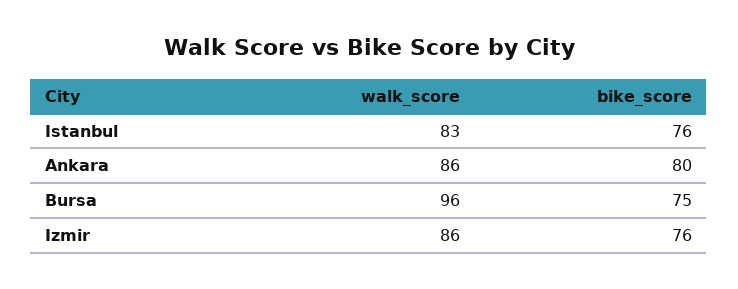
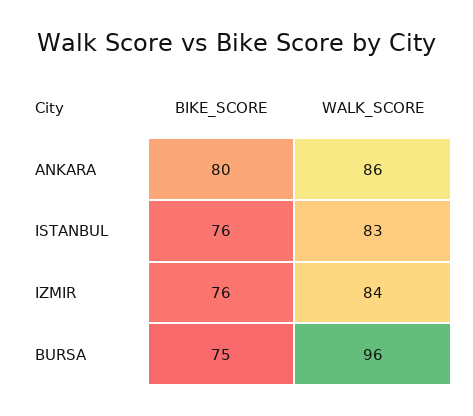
walk_score, Izmir: 86 -> 84

